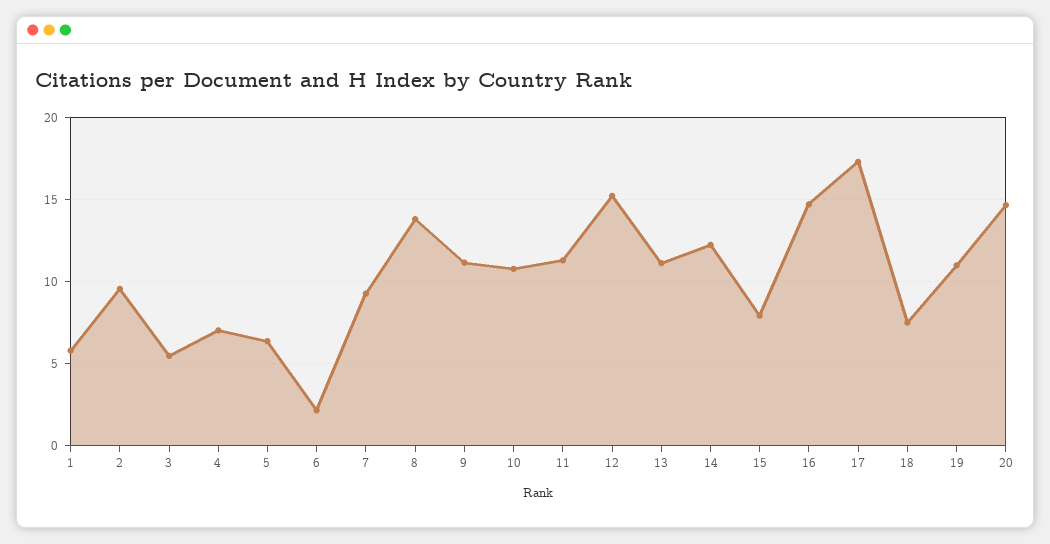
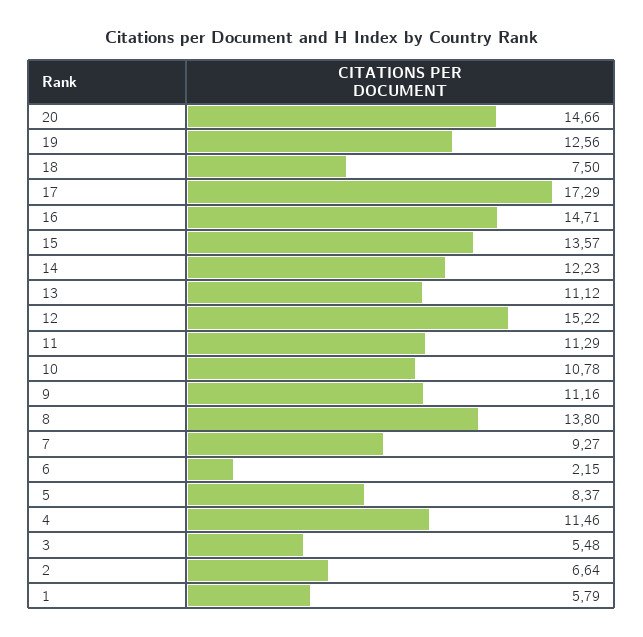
2: 9.5 -> 6.64
4: 7 -> 11.46
5: 6.5 -> 8.37
15: 8 -> 13.57
19: 11 -> 12.56

